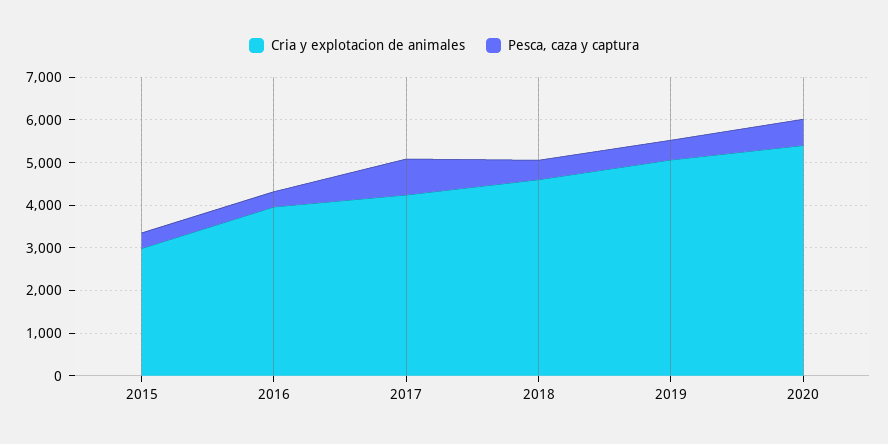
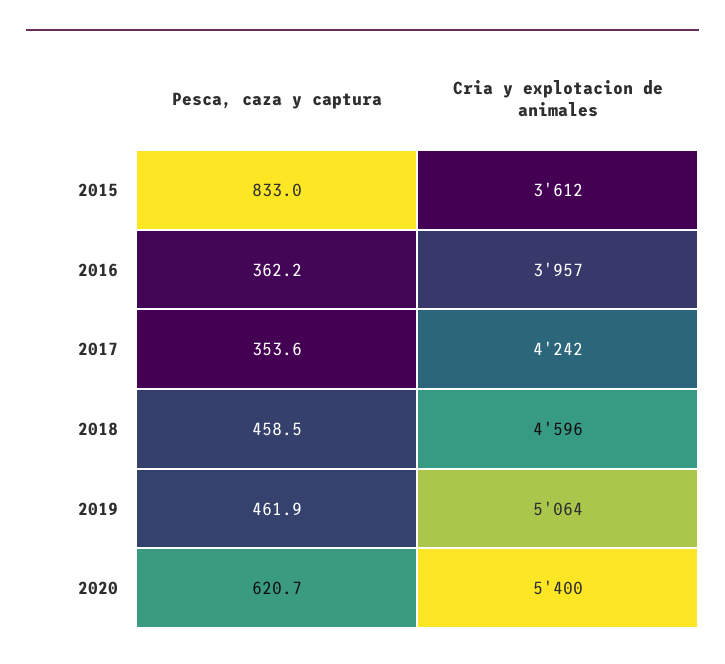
Cria y explotacion de animales, 2015: 3000 -> 3612
Pesca, caza y captura, 2015: 400 -> 833
Pesca, caza y captura, 2017: 800 -> 353.6

